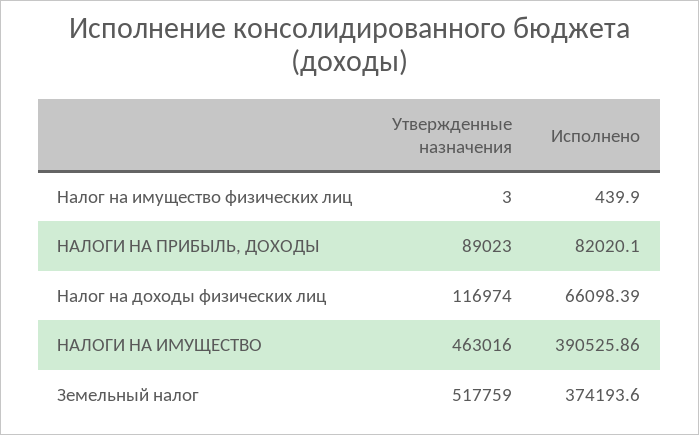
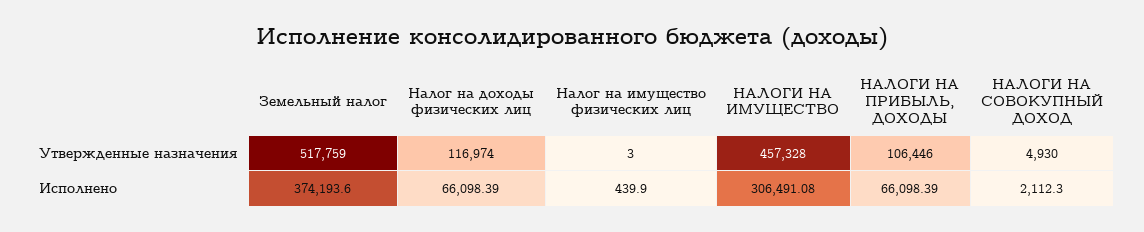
Утвержденные назначения, НАЛОГИ НА ПРИБЫЛЬ, ДОХОДЫ: 89023 -> 106446
Исполнено, НАЛОГИ НА ПРИБЫЛЬ, ДОХОДЫ: 82020.1 -> 66098.39
Утвержденные назначения, НАЛОГИ НА ИМУЩЕСТВО: 463016 -> 457328
Исполнено, НАЛОГИ НА ИМУЩЕСТВО: 390525.86 -> 306491.08
Утвержденные назначения, НАЛОГИ НА СОВОКУПНЫЙ ДОХОД: none -> 4930
Исполнено, НАЛОГИ НА СОВОКУПНЫЙ ДОХОД: none -> 2112.3

